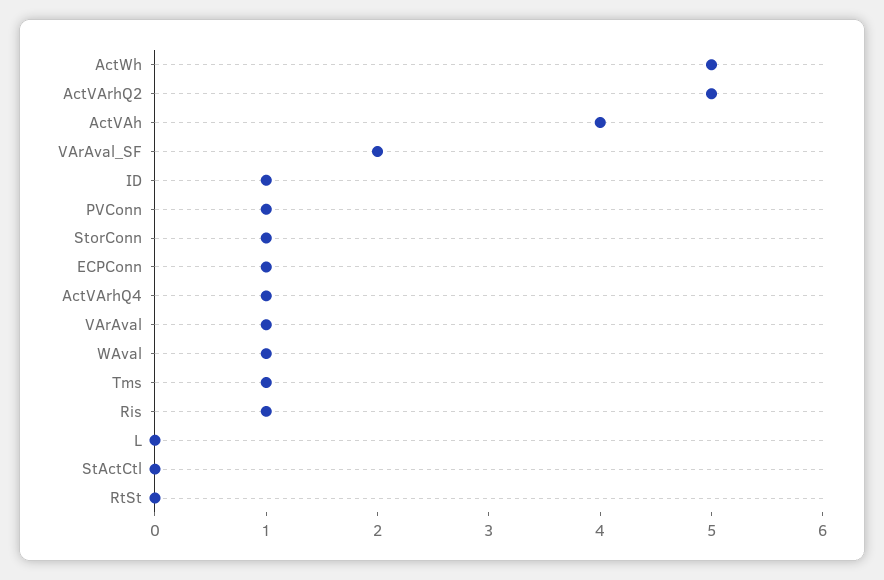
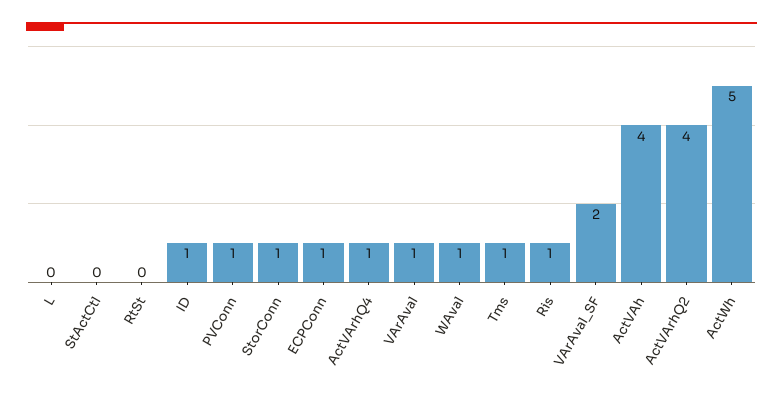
ActVArhQ2: 5 -> 4

